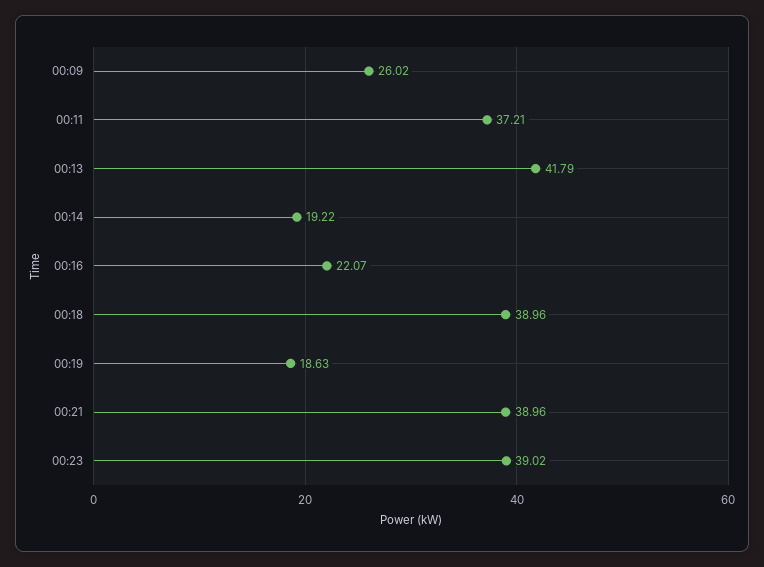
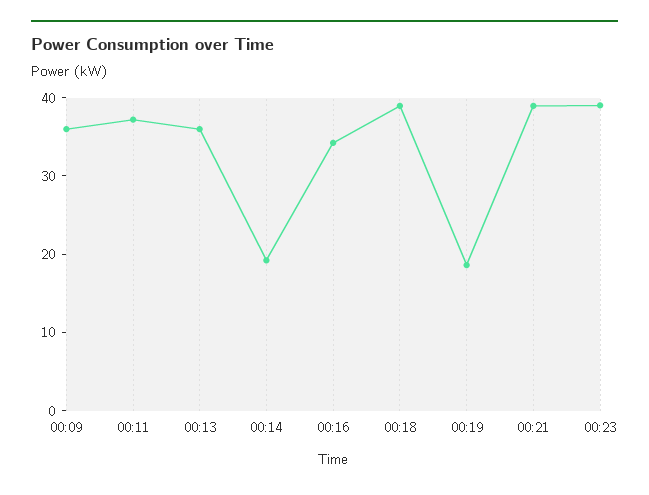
00:09: 26.02 -> 36
00:13: 41.79 -> 36
00:16: 22.07 -> 34

